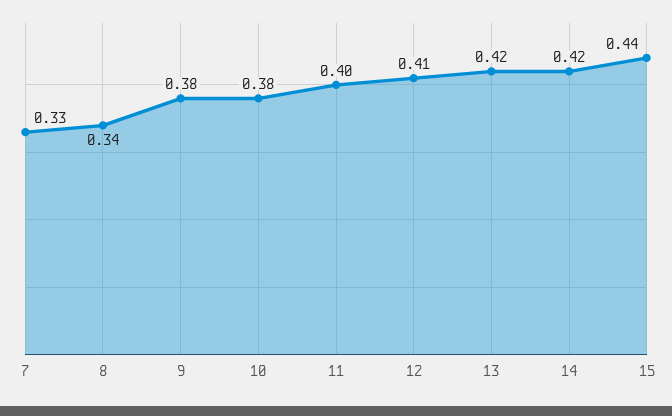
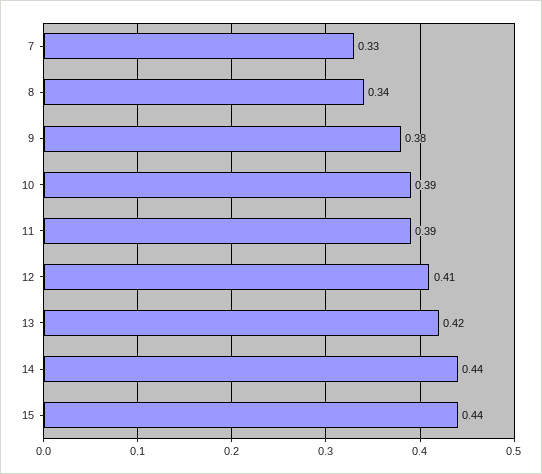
10: 0.38 -> 0.39
11: 0.4 -> 0.39
14: 0.42 -> 0.44

